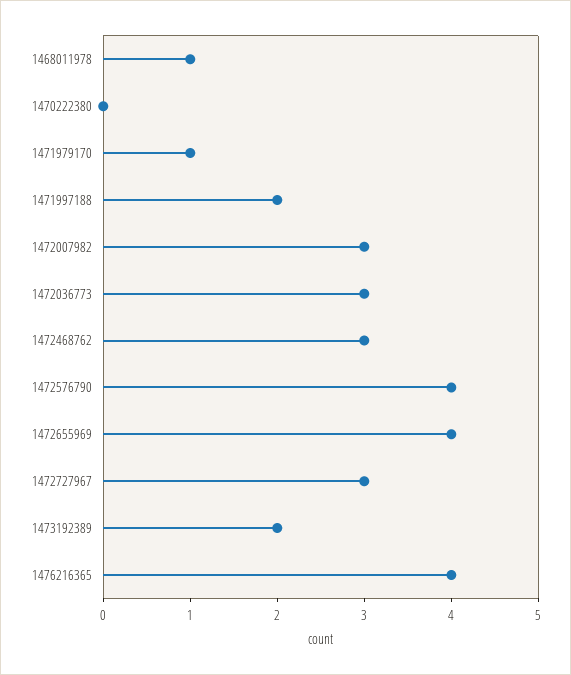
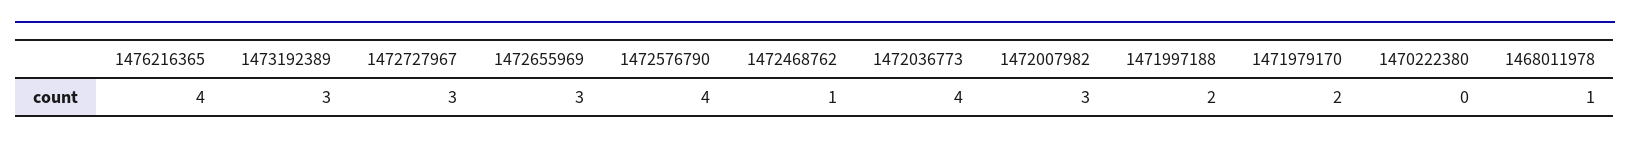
1471979170: 1 -> 2
1472036773: 3 -> 4
1472468762: 3 -> 1
1472655969: 4 -> 3
1473192389: 2 -> 3

